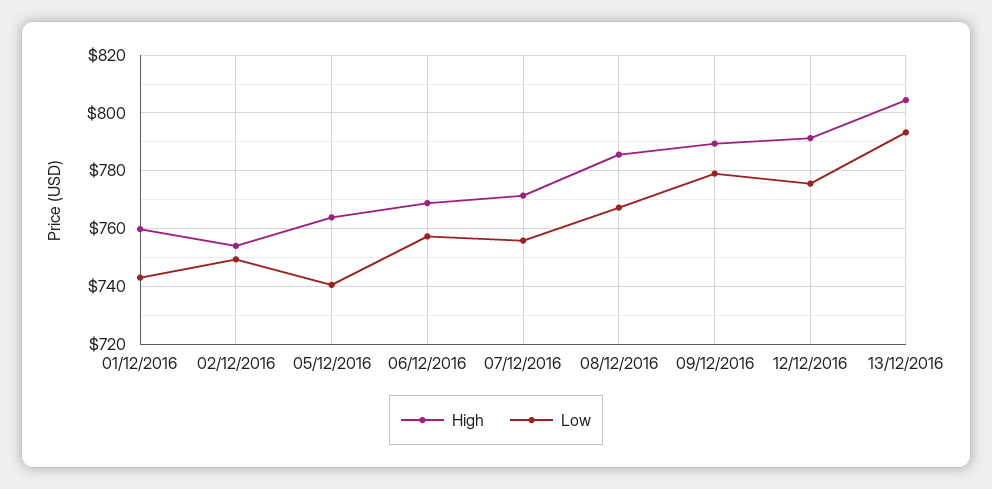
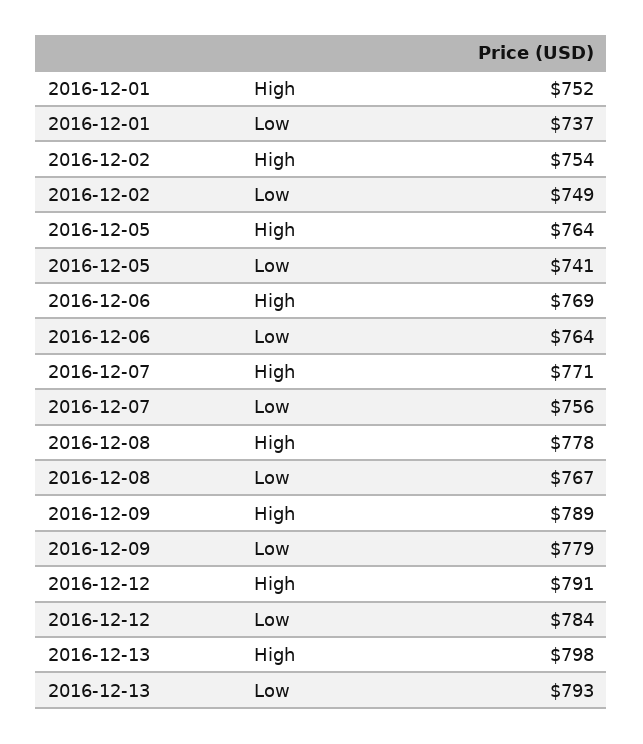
High, 01/12/2016: 760 -> 752
Low, 01/12/2016: 742.5 -> 737
Low, 06/12/2016: 757.5 -> 764
High, 08/12/2016: 785 -> 778
Low, 12/12/2016: 775 -> 784
High, 13/12/2016: 805 -> 798

